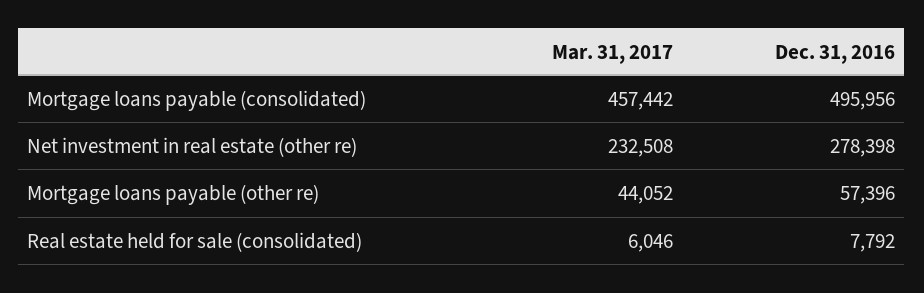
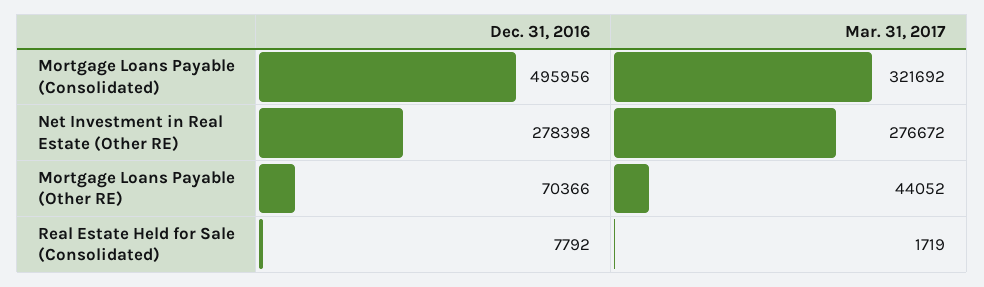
Mar. 31, 2017, Mortgage loans payable (consolidated): 457442 -> 321692
Mar. 31, 2017, Net investment in real estate (other re): 232508 -> 276672
Dec. 31, 2016, Mortgage loans payable (other re): 57396 -> 70366
Mar. 31, 2017, Real estate held for sale (consolidated): 6046 -> 1719

